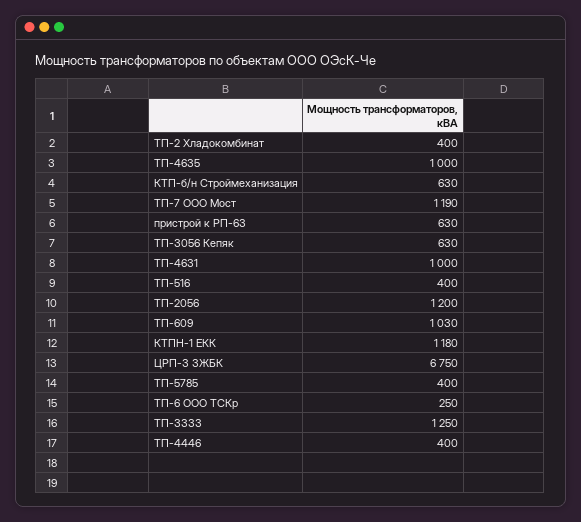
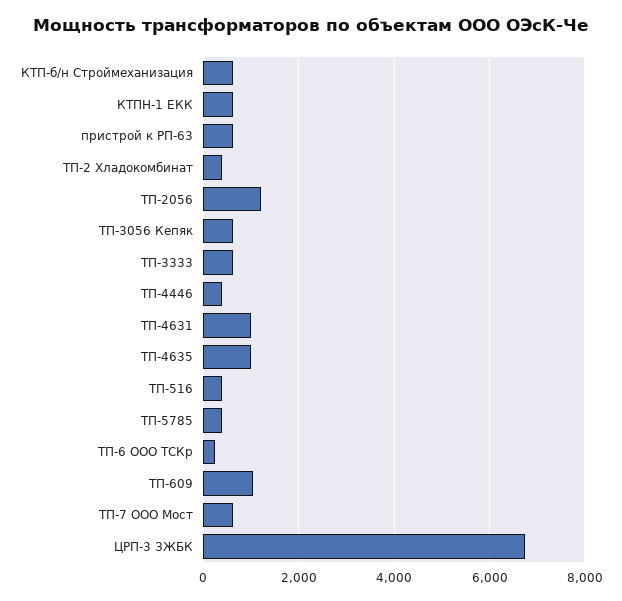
ТП-7 ООО Мост: 1190 -> 600
КТПН-1 ЕКК: 1180 -> 600
ТП-3333: 1250 -> 600

